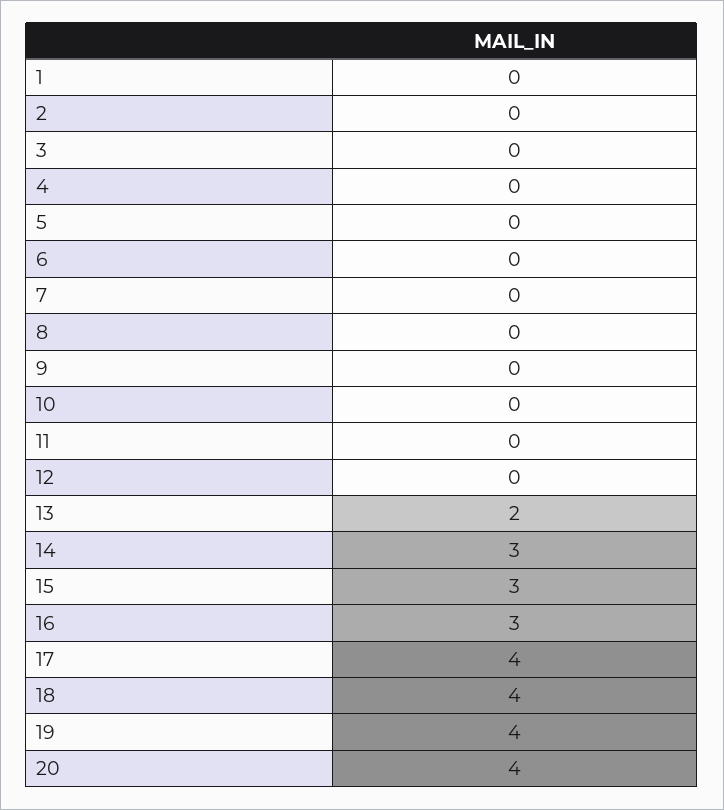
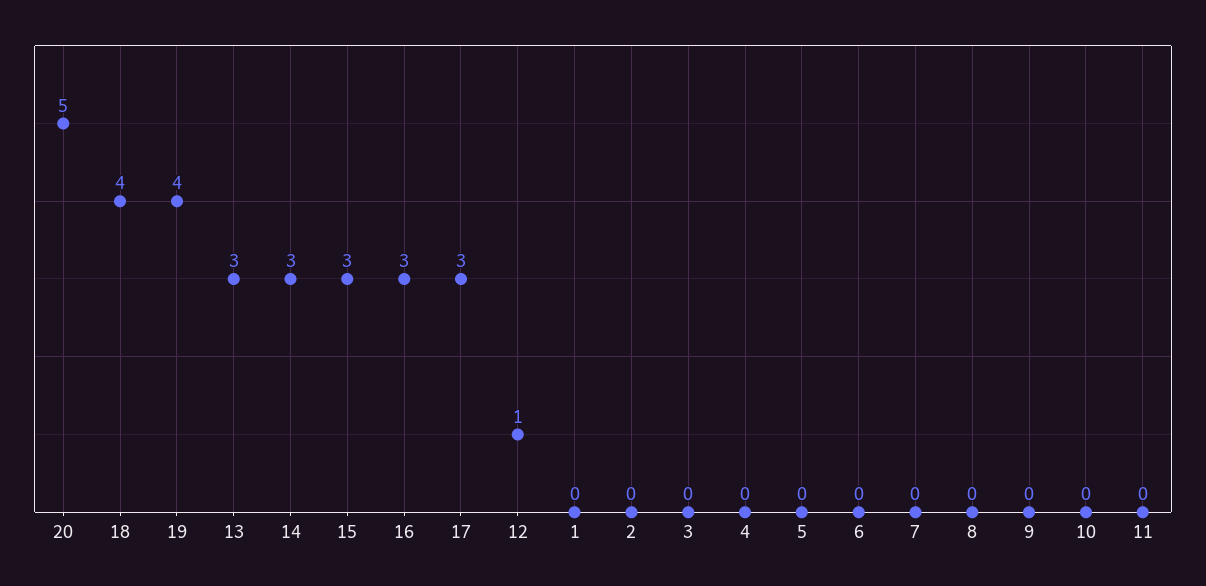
12: 0 -> 1
13: 2 -> 3
17: 4 -> 3
20: 4 -> 5

